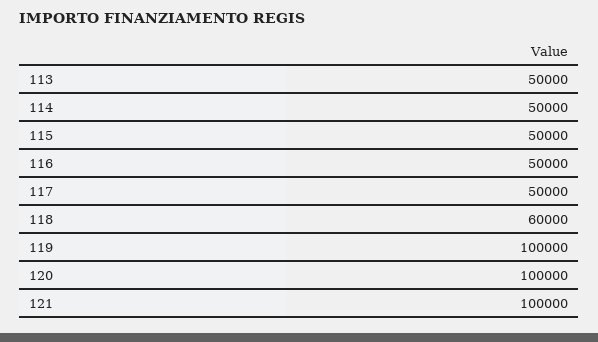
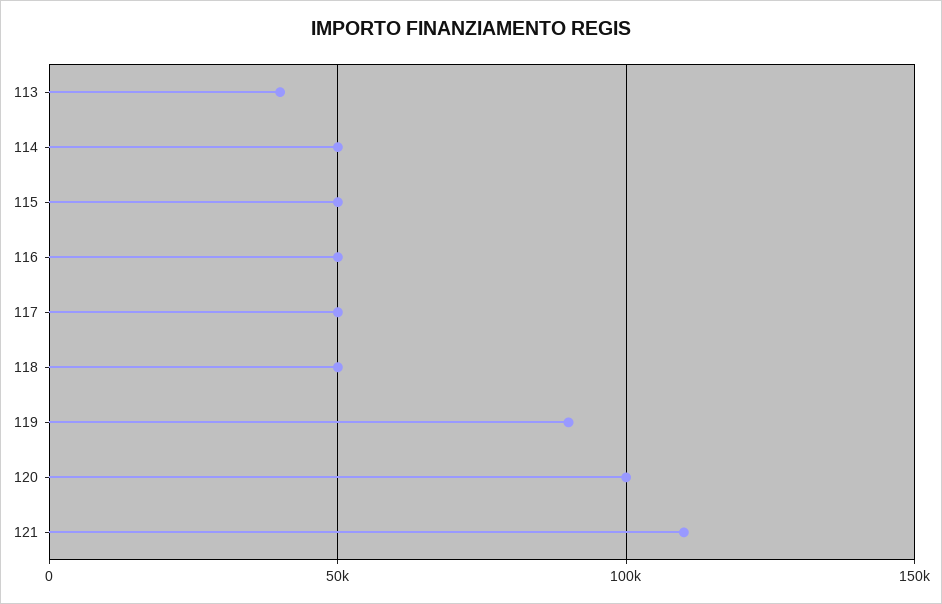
113: 50000 -> 40000
118: 60000 -> 50000
119: 100000 -> 90000
121: 100000 -> 110000

